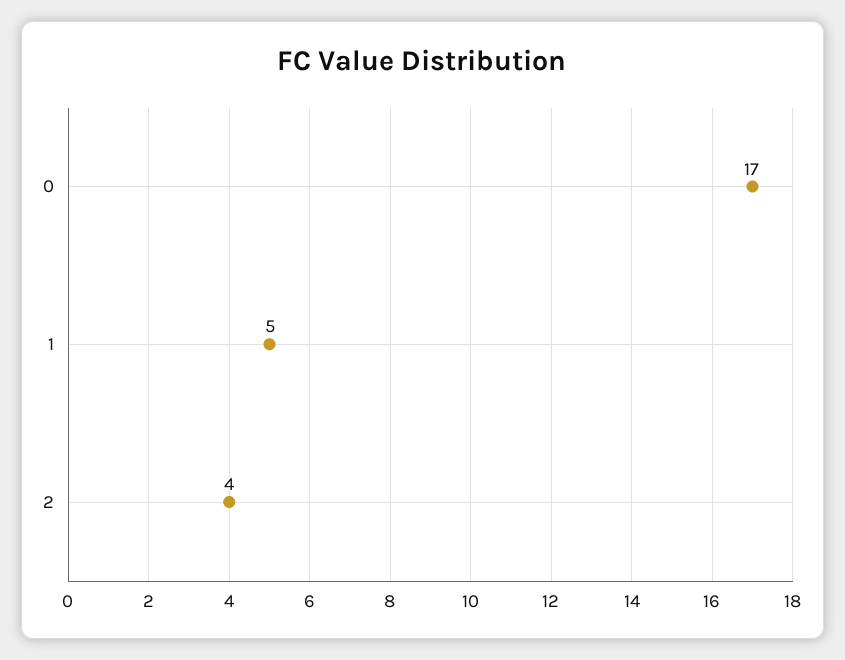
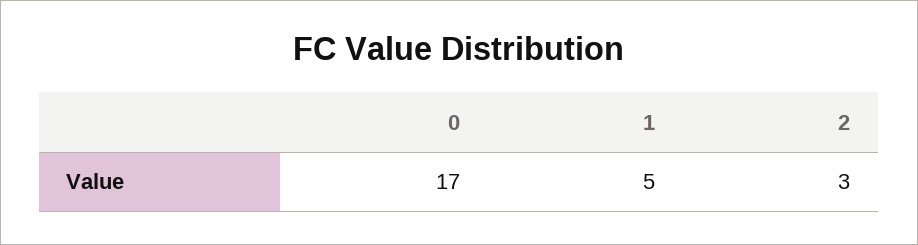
2: 4 -> 3

